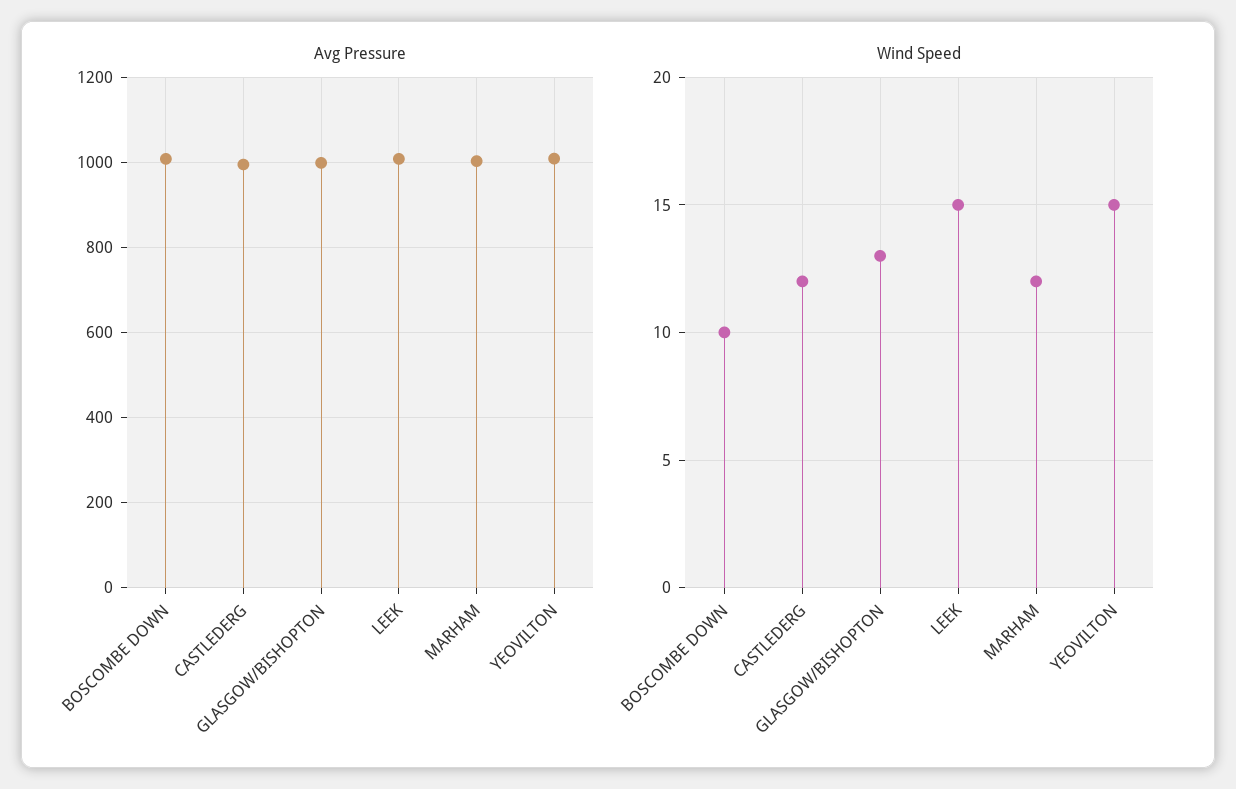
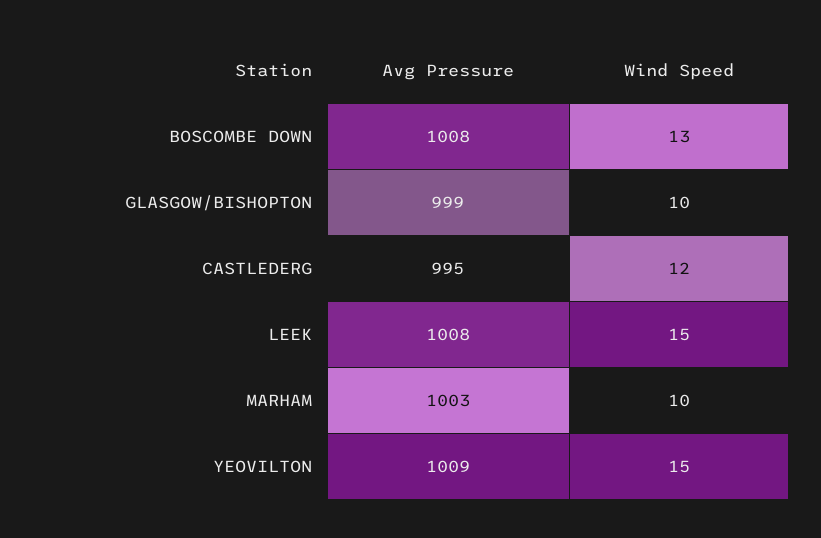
Wind Speed, BOSCOMBE DOWN: 10 -> 13
Wind Speed, GLASGOW/BISHOPTON: 13 -> 10
Wind Speed, MARHAM: 12 -> 10

